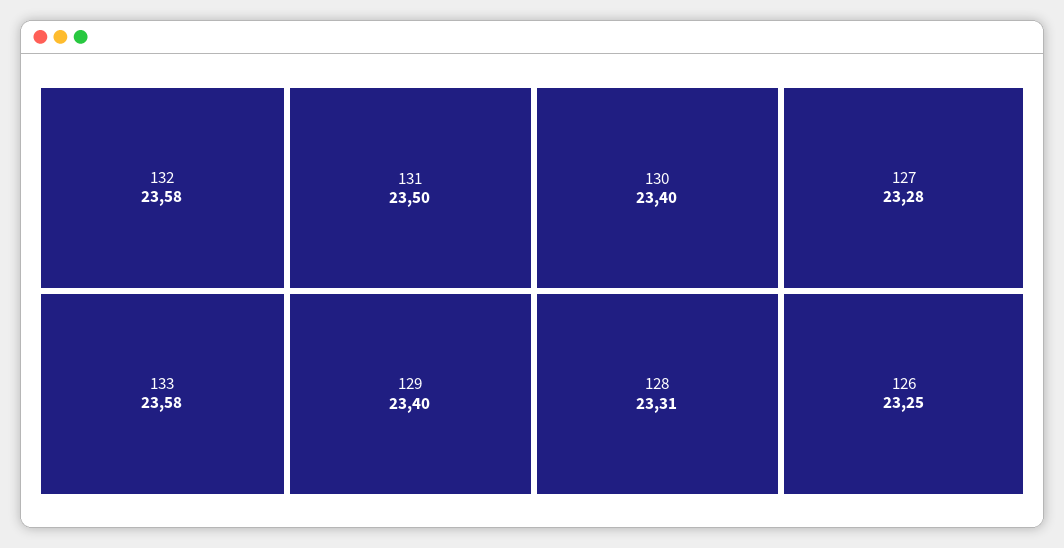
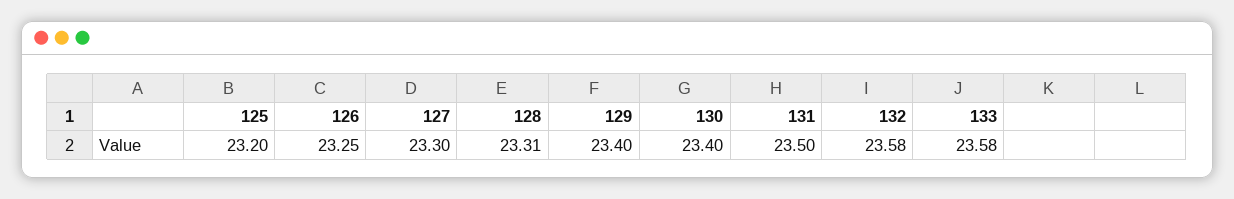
127: 23.28 -> 23.3
125: none -> 23.2

